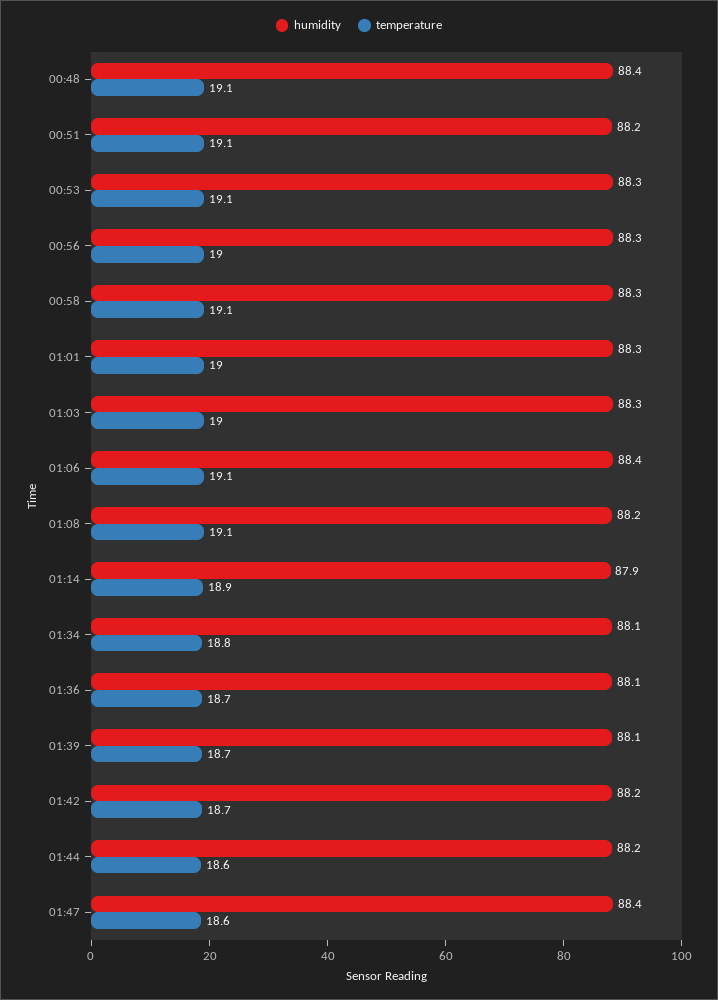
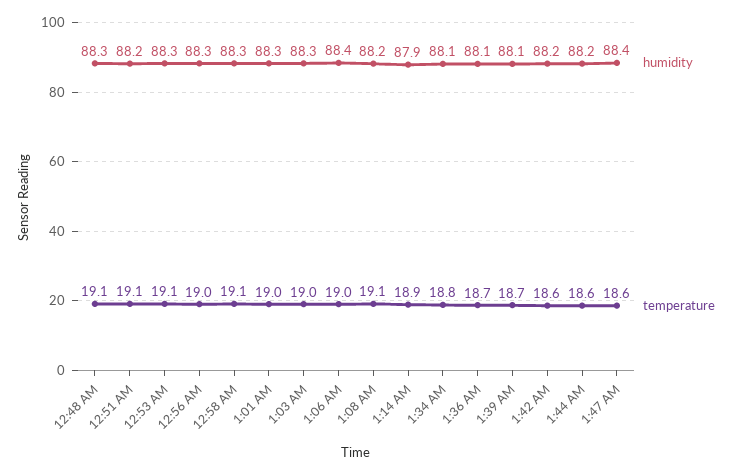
humidity, 00:48: 88.4 -> 88.3
temperature, 01:06: 19.1 -> 19
temperature, 01:42: 18.7 -> 18.6

